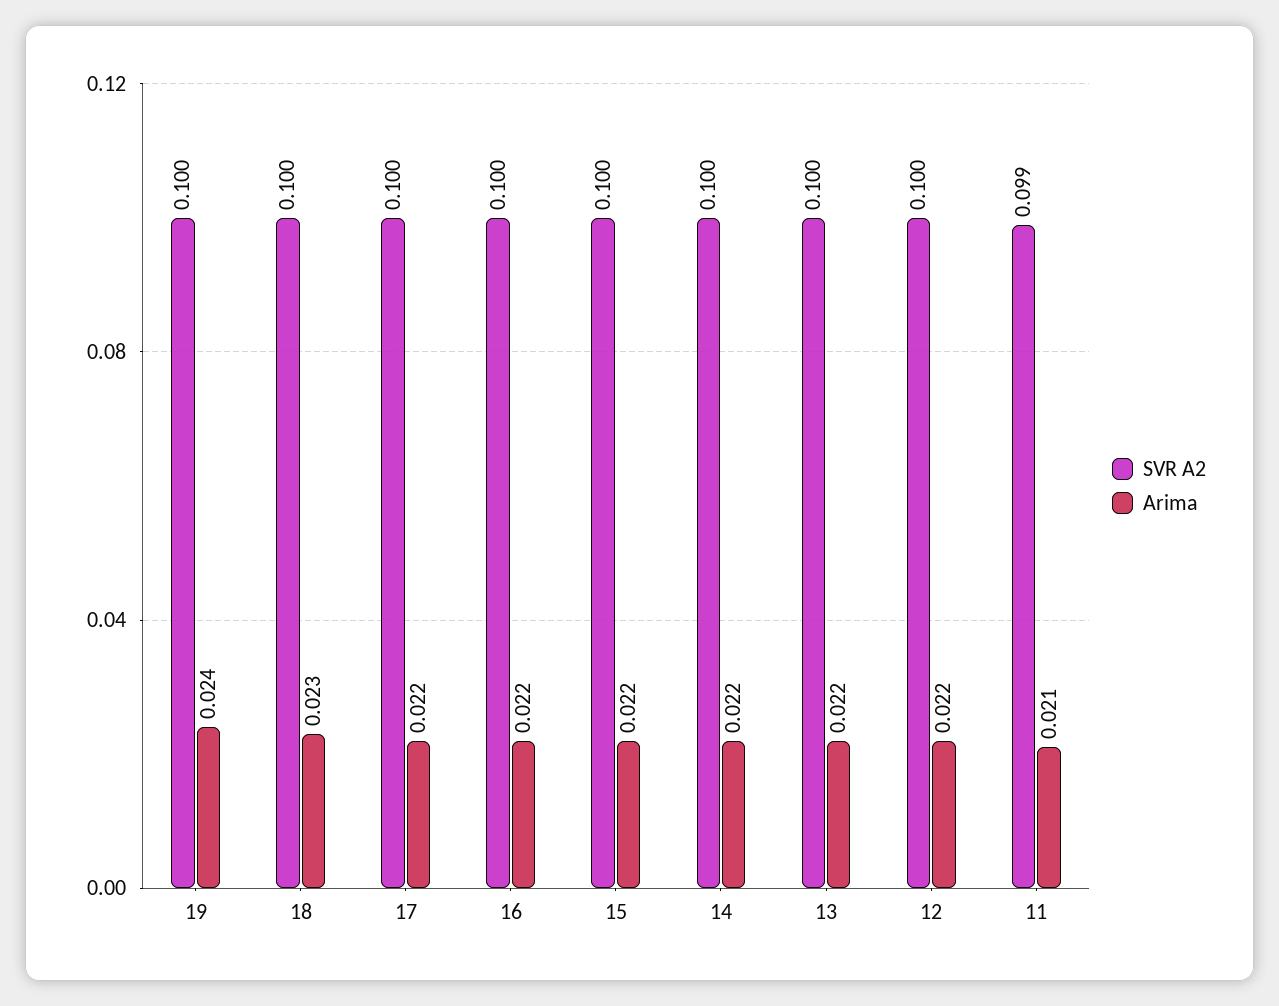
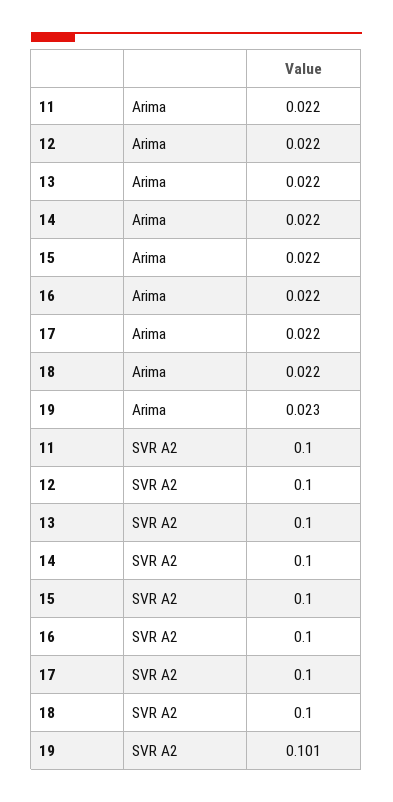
SVR A2, 19: 0.1 -> 0.101
Arima, 19: 0.024 -> 0.023
Arima, 18: 0.023 -> 0.022
SVR A2, 11: 0.099 -> 0.1
Arima, 11: 0.021 -> 0.022

